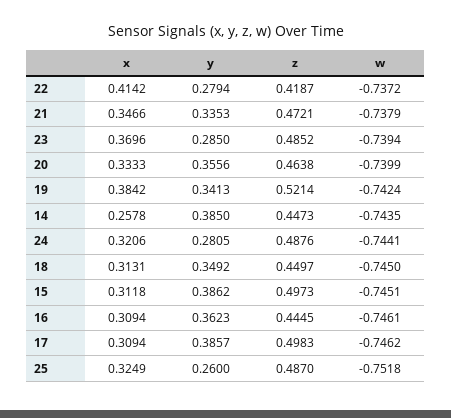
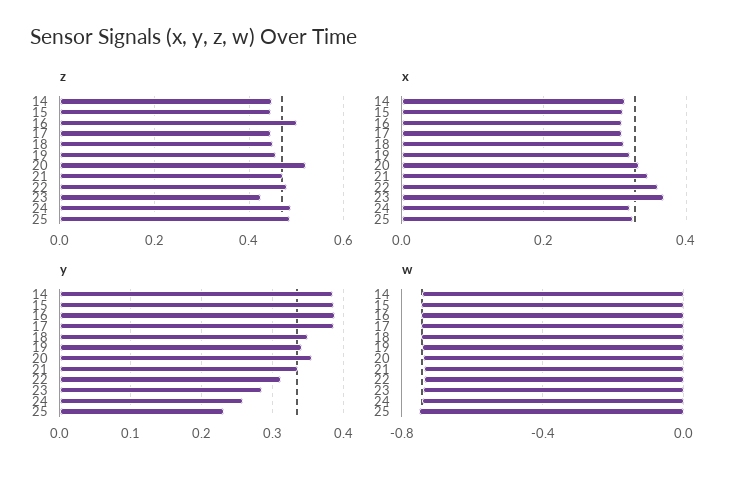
x, 22: 0.4142 -> 0.36
y, 22: 0.2794 -> 0.31
z, 22: 0.4187 -> 0.48
z, 23: 0.4852 -> 0.42
z, 20: 0.4638 -> 0.52
x, 19: 0.3842 -> 0.32
z, 19: 0.5214 -> 0.46
x, 14: 0.2578 -> 0.32
y, 24: 0.2805 -> 0.26
z, 15: 0.4973 -> 0.44
y, 16: 0.3623 -> 0.39
z, 16: 0.4445 -> 0.5
z, 17: 0.4983 -> 0.44
y, 25: 0.26 -> 0.23

